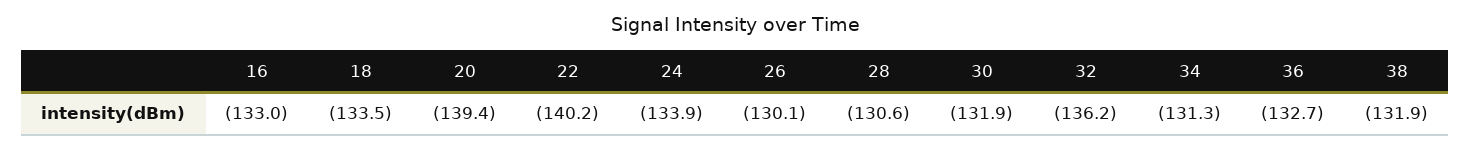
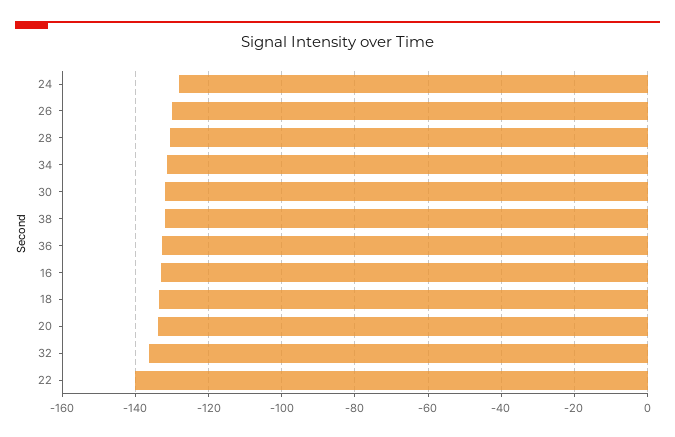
20: -139.4 -> -134
24: -133.9 -> -128

